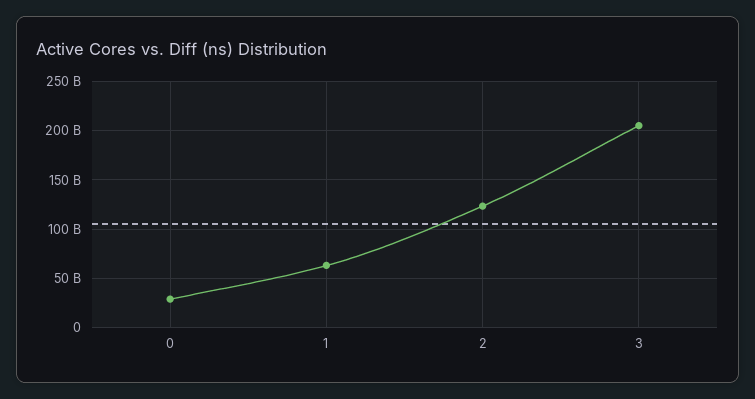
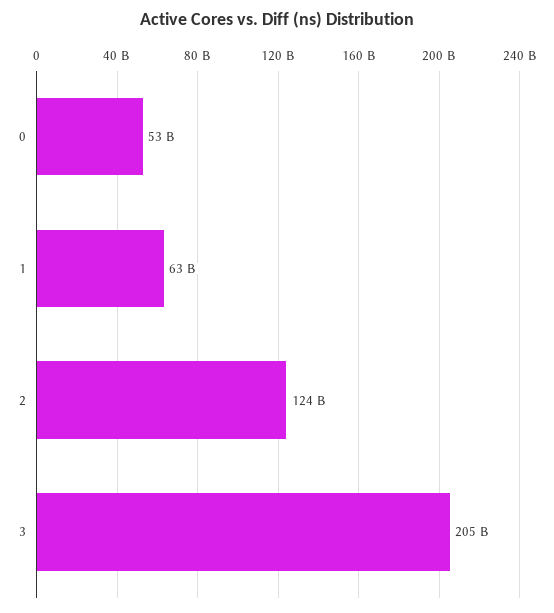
0: 30000000000 -> 53000000000

